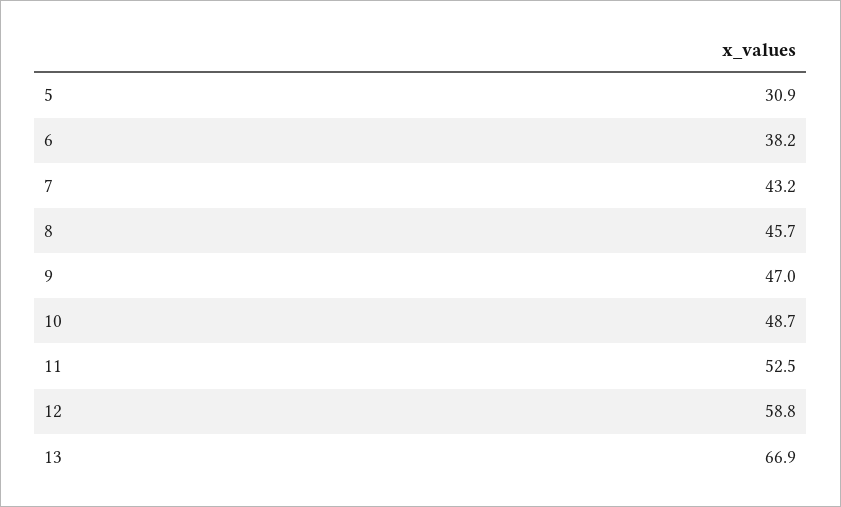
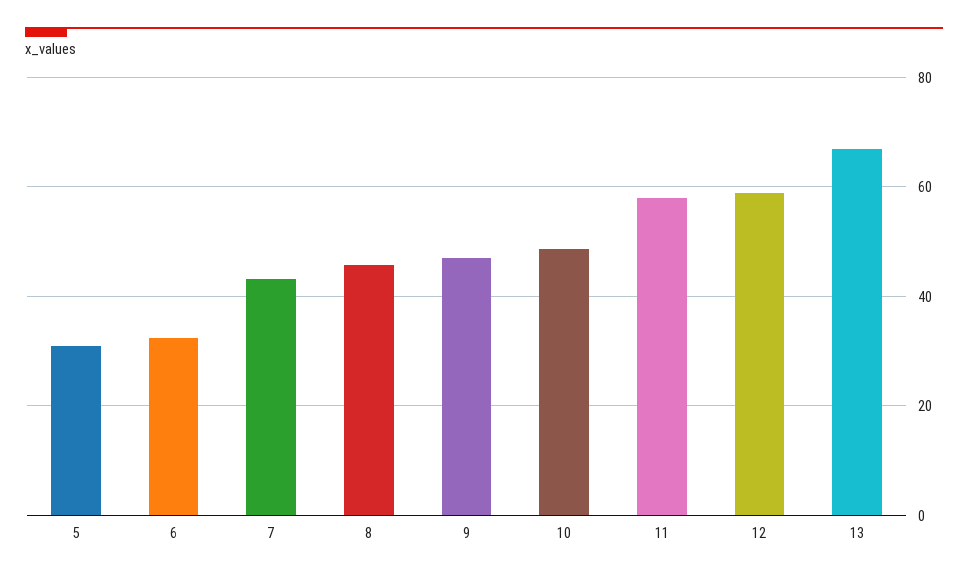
6: 38.2 -> 32
11: 52.5 -> 58

